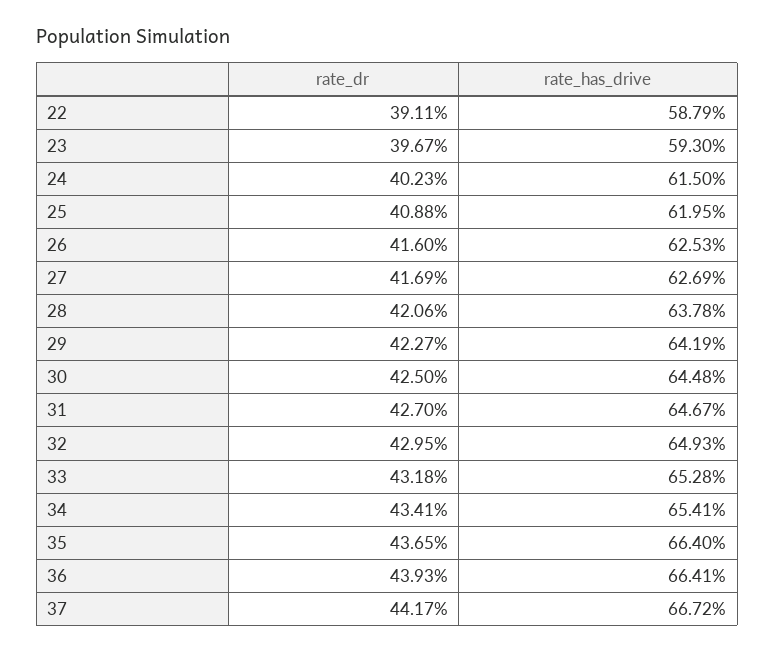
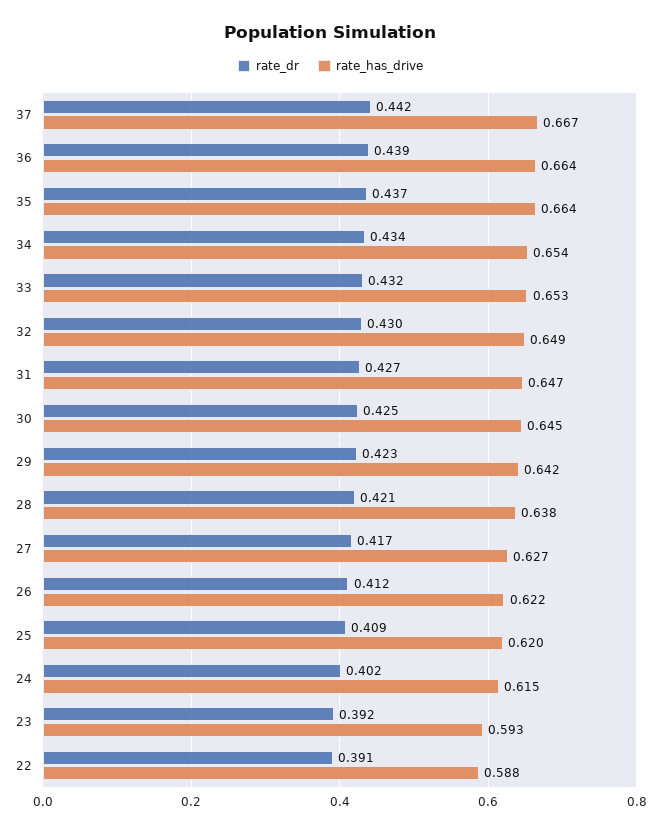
rate_dr, 23: 0.3967 -> 0.392
rate_dr, 26: 0.416 -> 0.412
rate_has_drive, 26: 0.6253 -> 0.622

